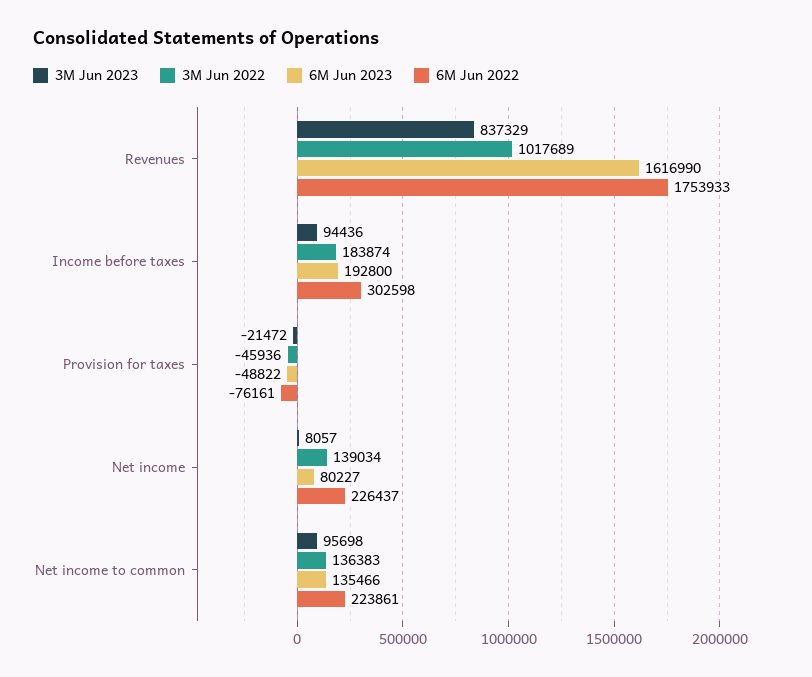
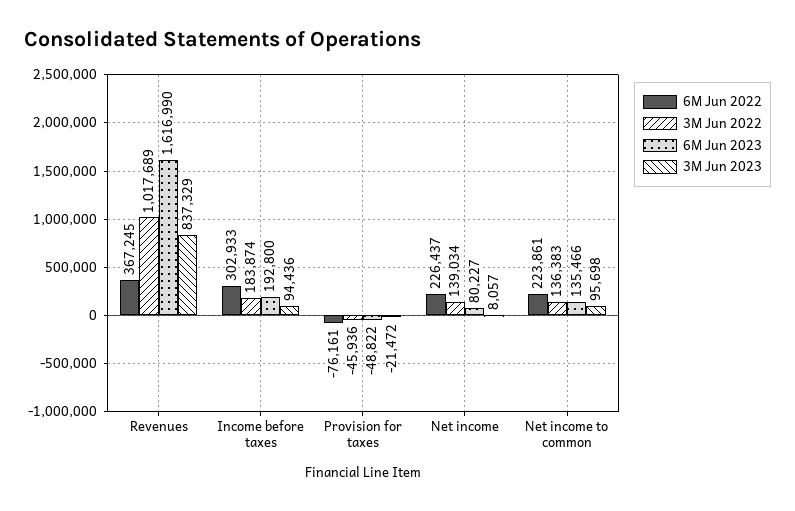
6M Jun 2022, Revenues: 1753933 -> 367245
6M Jun 2022, Income before taxes: 302598 -> 302933

